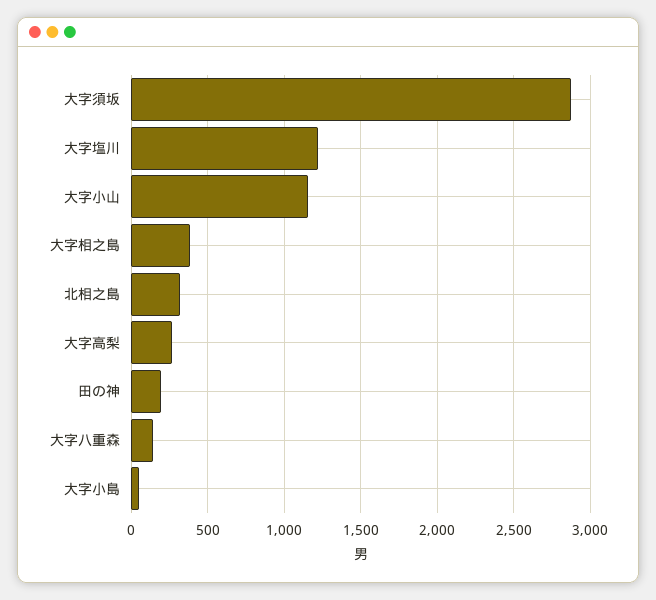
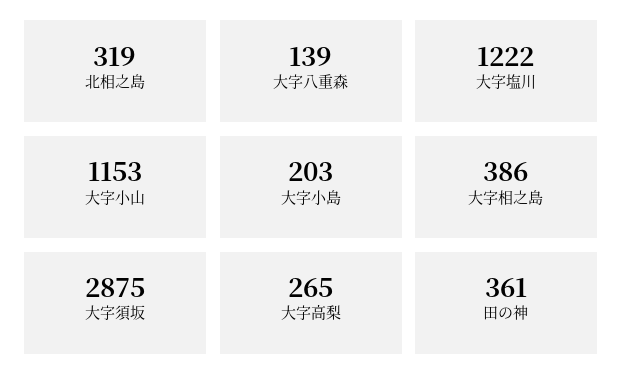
田の神: 200 -> 361
大字小島: 50 -> 203

